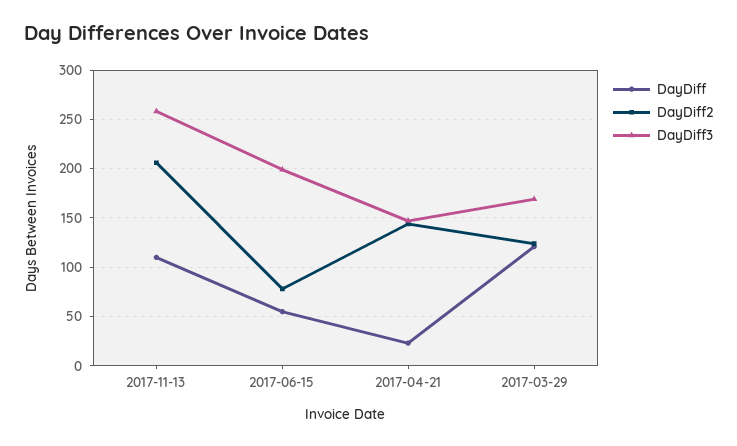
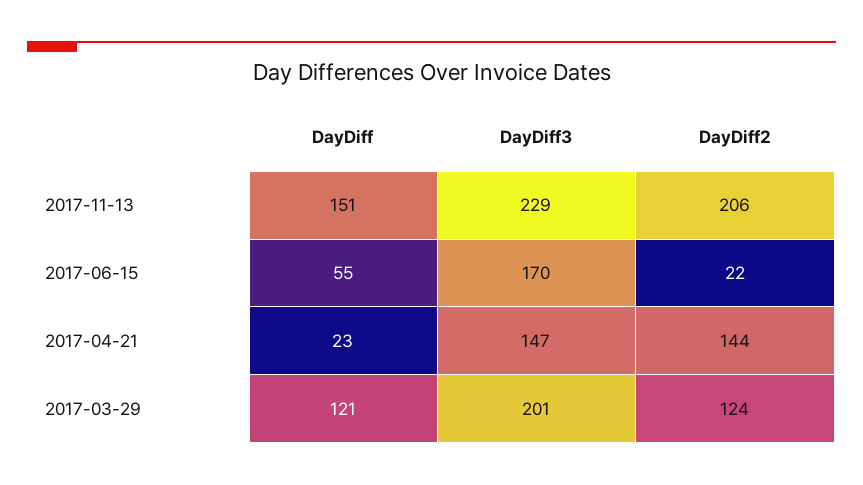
DayDiff, 2017-11-13: 110 -> 151
DayDiff3, 2017-11-13: 260 -> 229
DayDiff2, 2017-06-15: 80 -> 22
DayDiff3, 2017-06-15: 200 -> 170
DayDiff3, 2017-03-29: 170 -> 201

